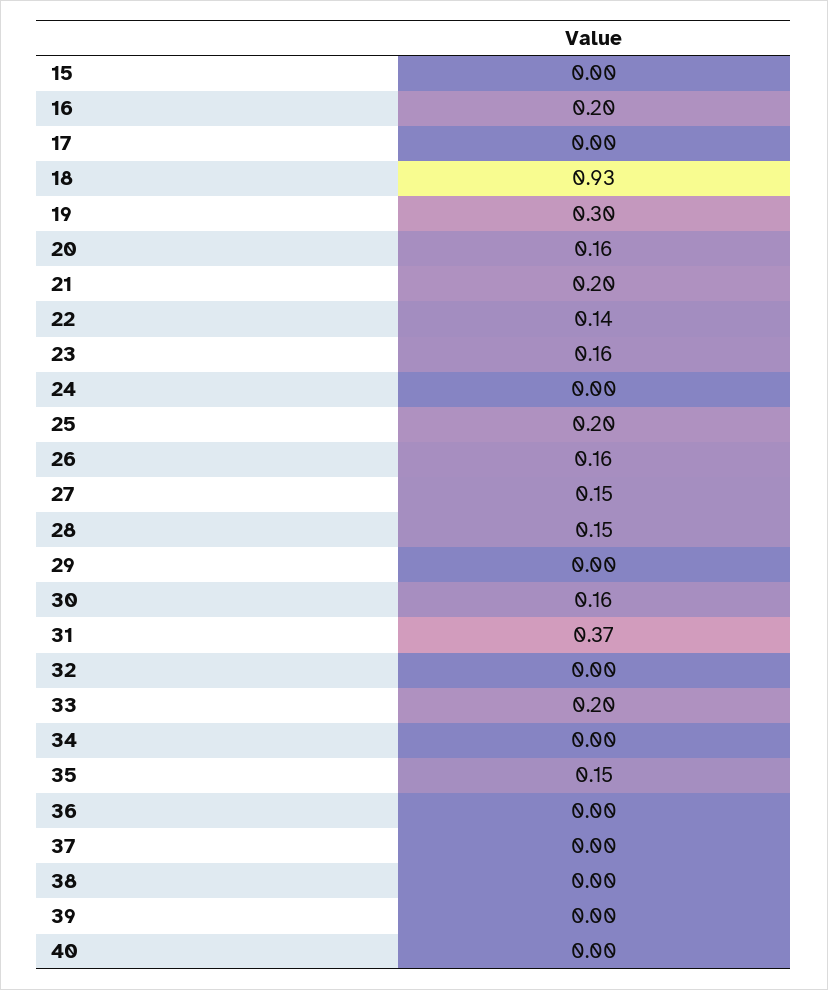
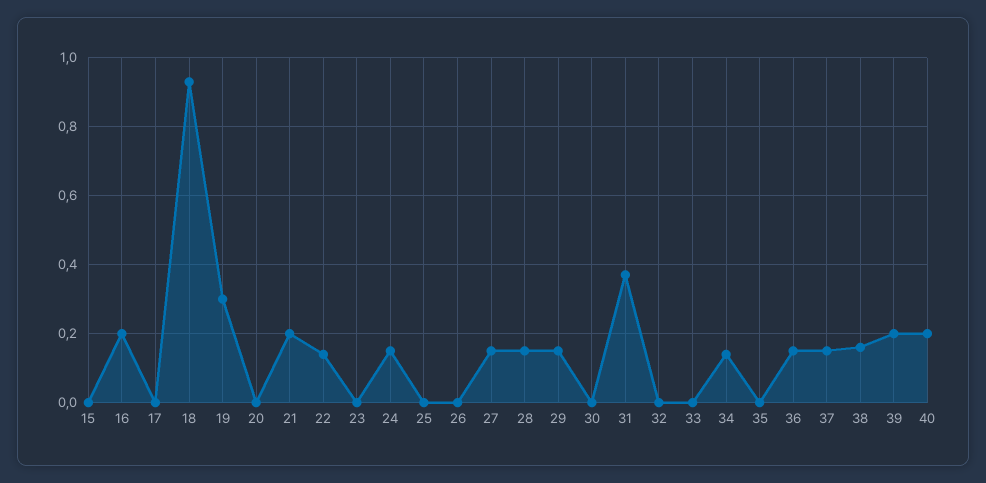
20: 0.16 -> 0
23: 0.16 -> 0
24: 0 -> 0.15
25: 0.2 -> 0
26: 0.16 -> 0
29: 0 -> 0.15
30: 0.16 -> 0
33: 0.2 -> 0
34: 0 -> 0.15
35: 0.15 -> 0
36: 0 -> 0.15
37: 0 -> 0.15
38: 0 -> 0.15
39: 0 -> 0.2
40: 0 -> 0.2

